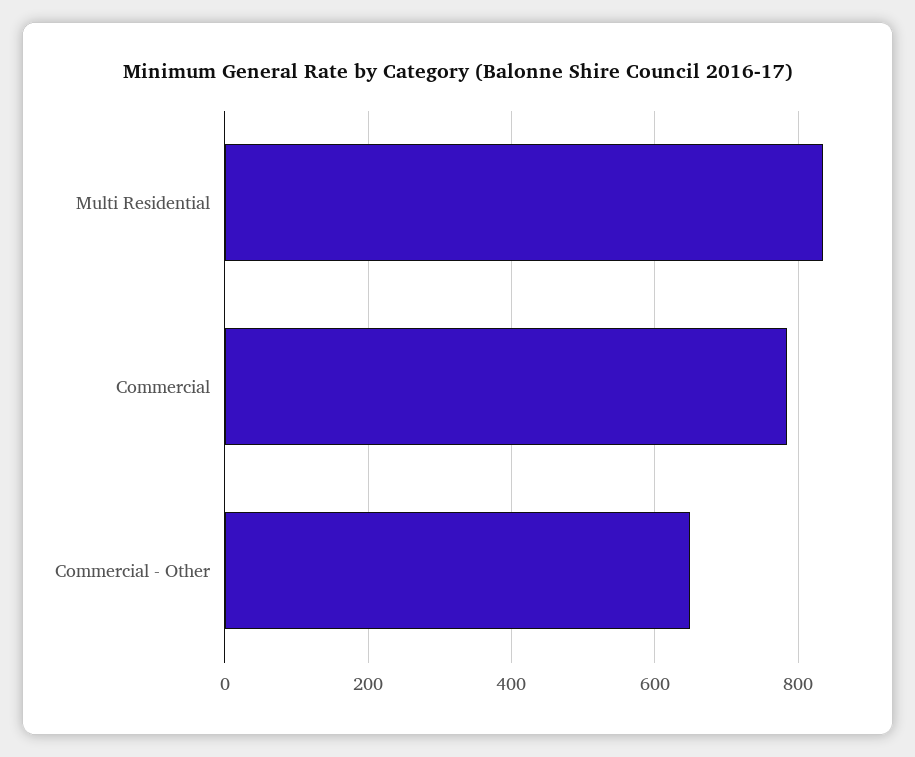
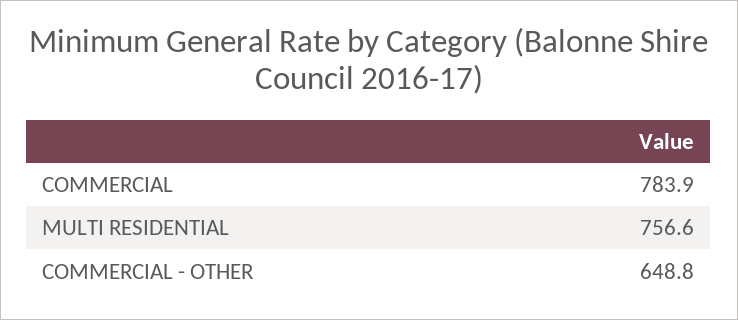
Multi Residential: 840 -> 756.6

